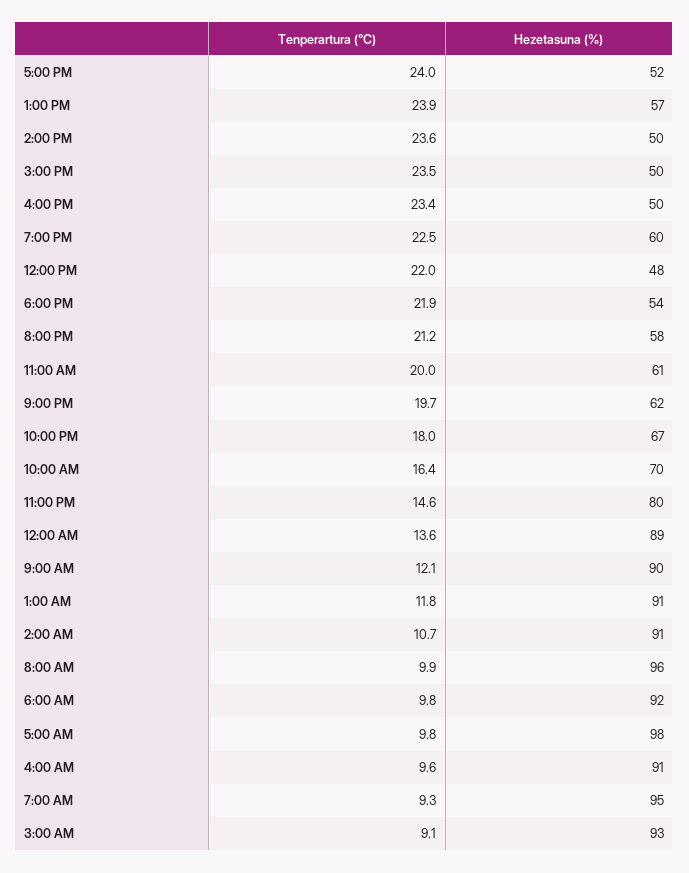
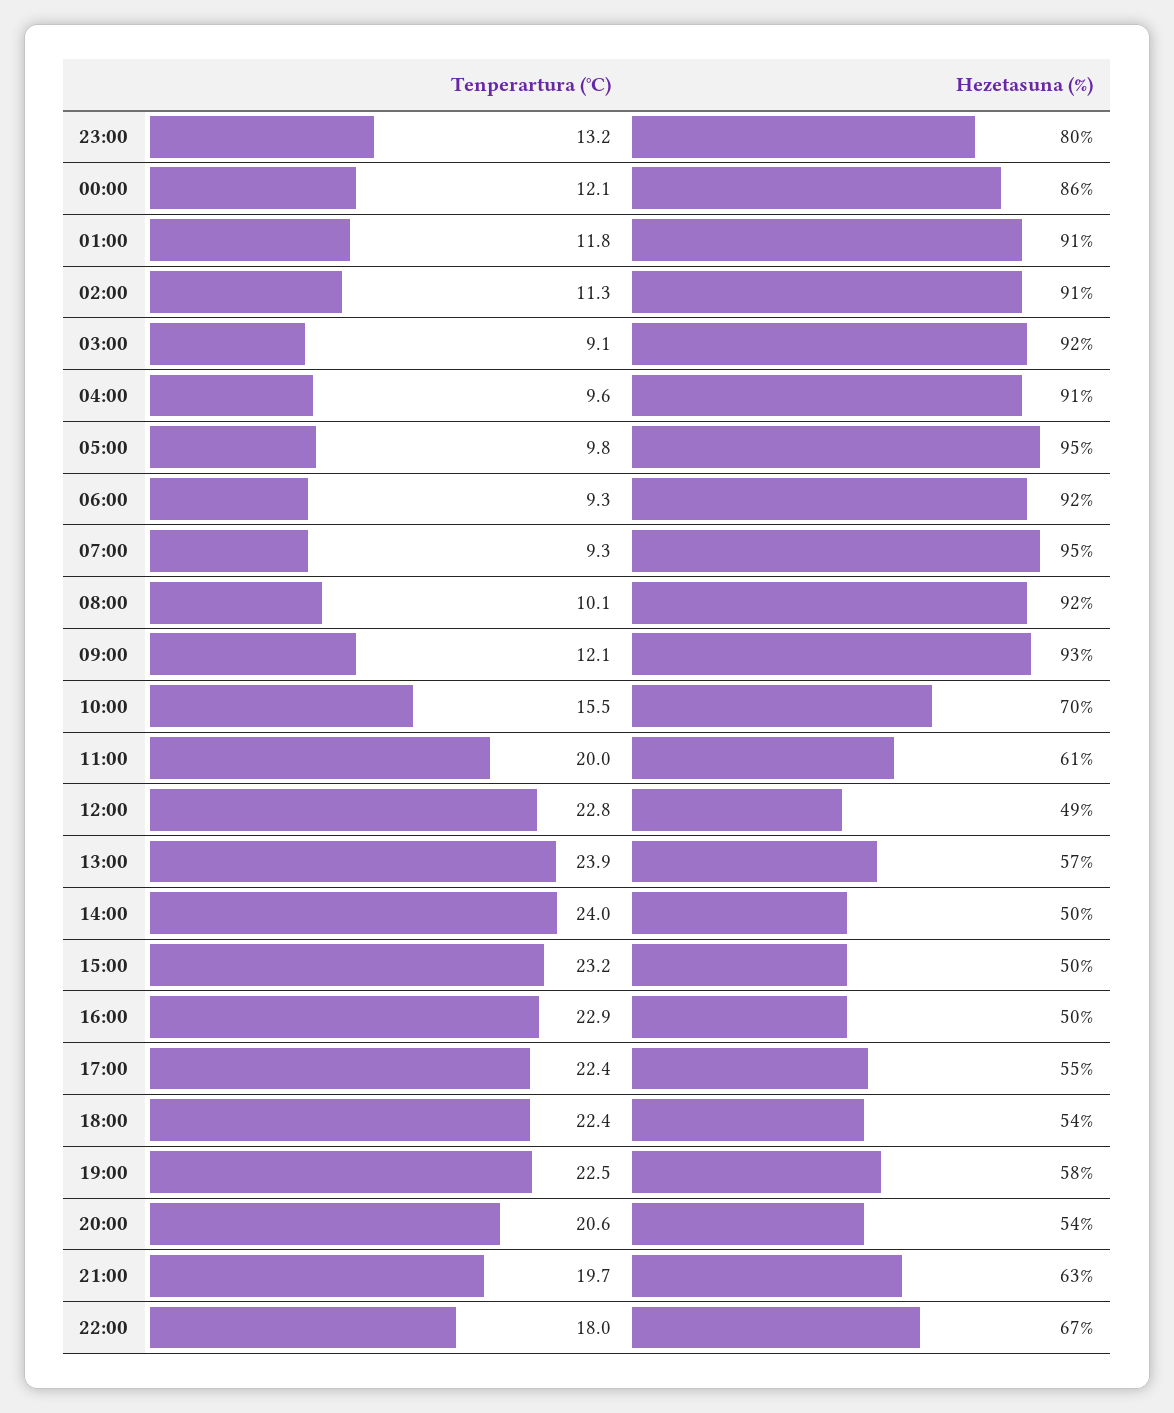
Tenperartura (°C), 5:00 PM: 24 -> 22.4
Hezetasuna (%), 5:00 PM: 52 -> 55
Tenperartura (°C), 2:00 PM: 23.6 -> 24
Tenperartura (°C), 3:00 PM: 23.5 -> 23.2
Tenperartura (°C), 4:00 PM: 23.4 -> 22.9
Hezetasuna (%), 7:00 PM: 60 -> 58
Tenperartura (°C), 12:00 PM: 22 -> 22.8
Hezetasuna (%), 12:00 PM: 48 -> 49
Tenperartura (°C), 6:00 PM: 21.9 -> 22.4
Tenperartura (°C), 8:00 PM: 21.2 -> 20.6
Hezetasuna (%), 8:00 PM: 58 -> 54
Hezetasuna (%), 9:00 PM: 62 -> 63
Tenperartura (°C), 10:00 AM: 16.4 -> 15.5
Tenperartura (°C), 11:00 PM: 14.6 -> 13.2
Tenperartura (°C), 12:00 AM: 13.6 -> 12.1
Hezetasuna (%), 12:00 AM: 89 -> 86
Hezetasuna (%), 9:00 AM: 90 -> 93
Tenperartura (°C), 2:00 AM: 10.7 -> 11.3
Tenperartura (°C), 8:00 AM: 9.9 -> 10.1
Hezetasuna (%), 8:00 AM: 96 -> 92
Tenperartura (°C), 6:00 AM: 9.8 -> 9.3
Hezetasuna (%), 5:00 AM: 98 -> 95
Hezetasuna (%), 3:00 AM: 93 -> 92

